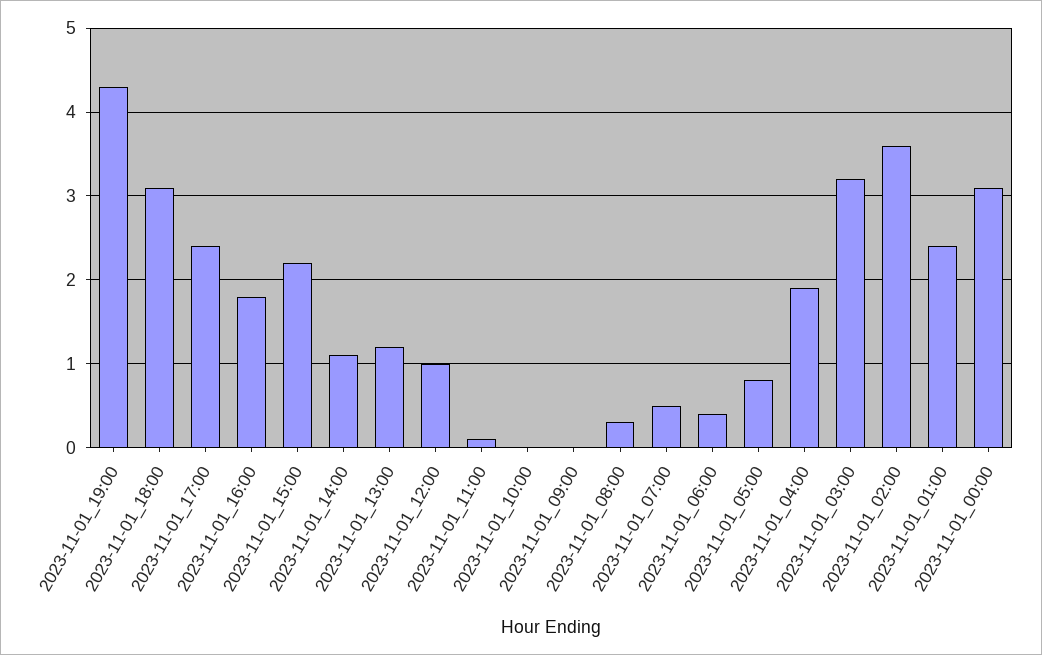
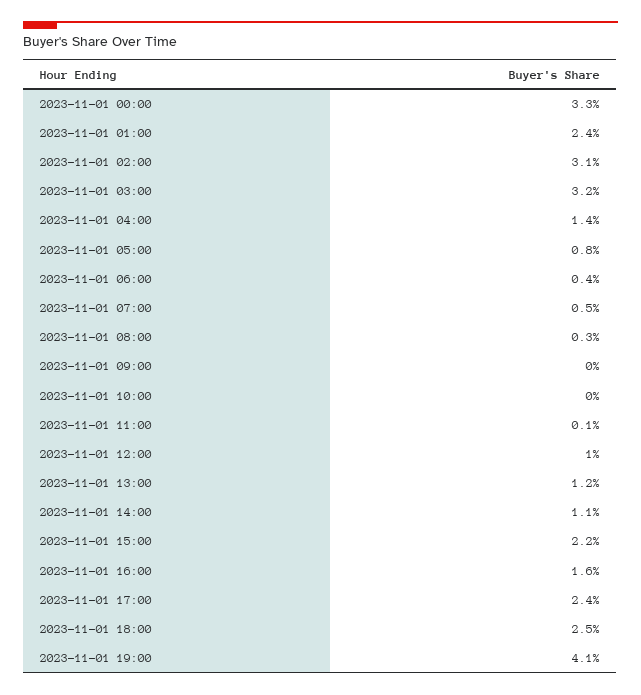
2023-11-01_19:00: 4.3 -> 4.1
2023-11-01_18:00: 3.1 -> 2.5
2023-11-01_16:00: 1.8 -> 1.6
2023-11-01_04:00: 1.9 -> 1.4
2023-11-01_02:00: 3.6 -> 3.1
2023-11-01_00:00: 3.1 -> 3.3

